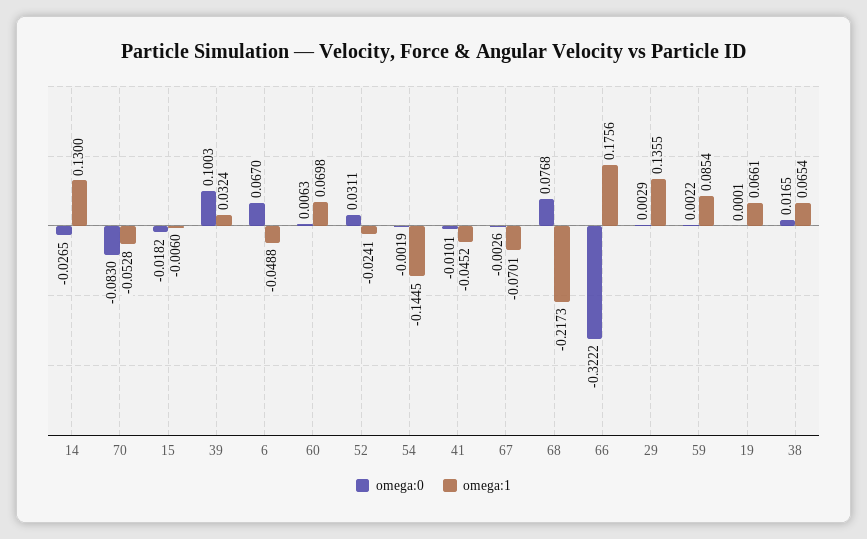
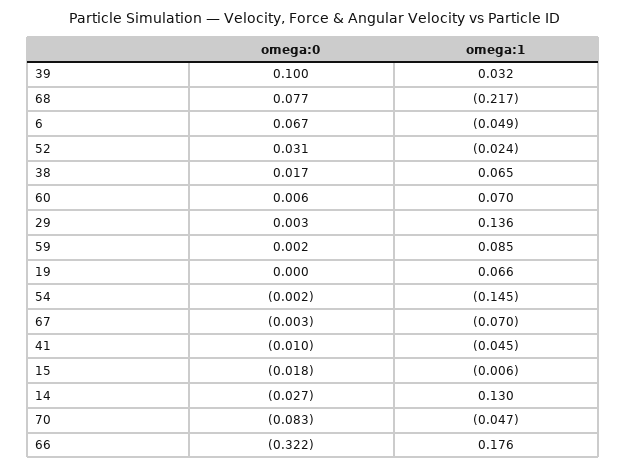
omega:1, 70: -0.0528 -> -0.047

